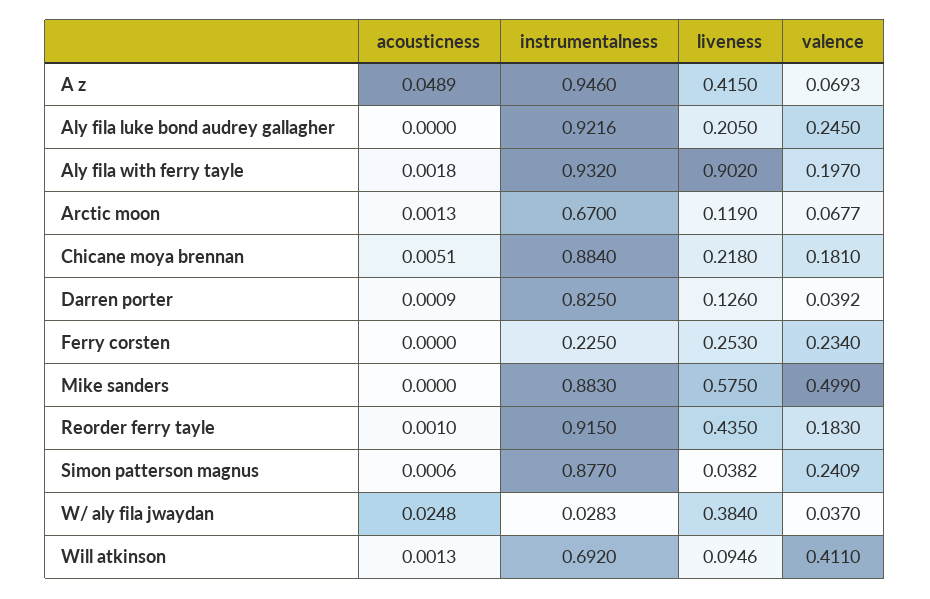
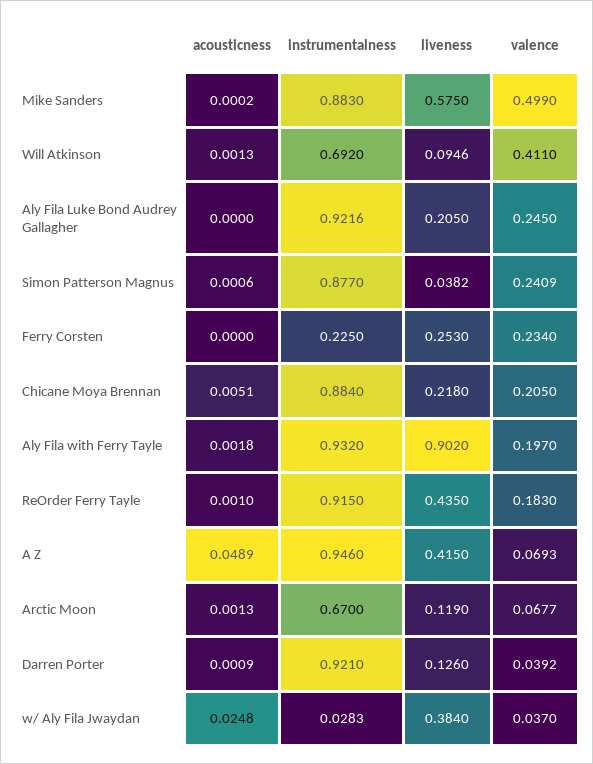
valence, Chicane moya brennan: 0.181 -> 0.205
instrumentalness, Darren porter: 0.825 -> 0.921
acousticness, Mike sanders: 0 -> 0.0002

